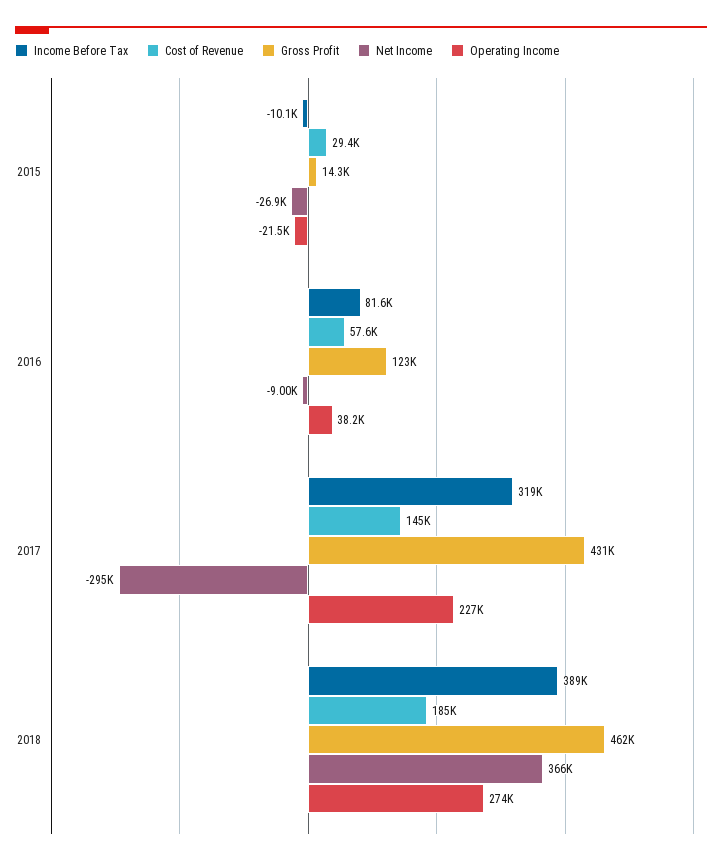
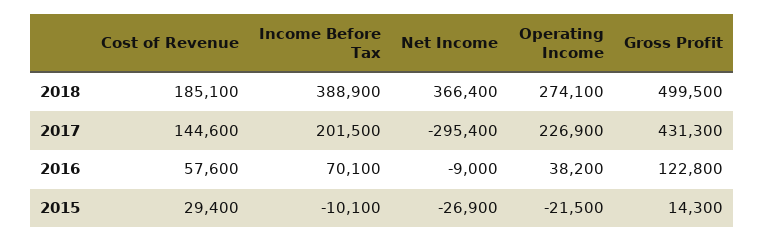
Income Before Tax, 2016: 81600 -> 70100
Income Before Tax, 2017: 319000 -> 201500
Gross Profit, 2018: 462000 -> 499500

